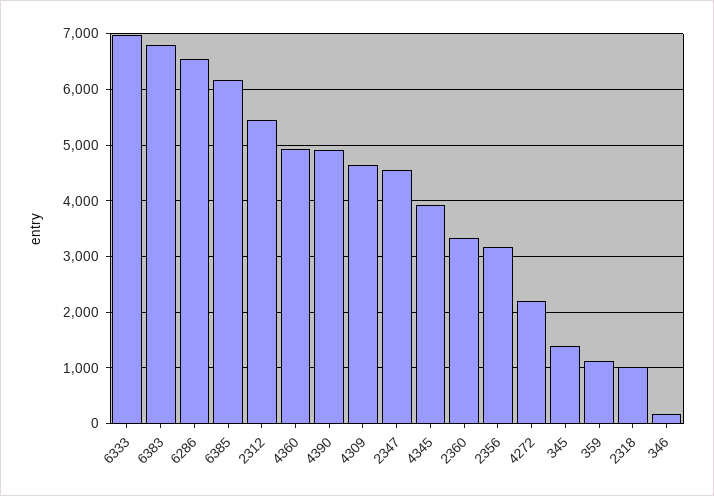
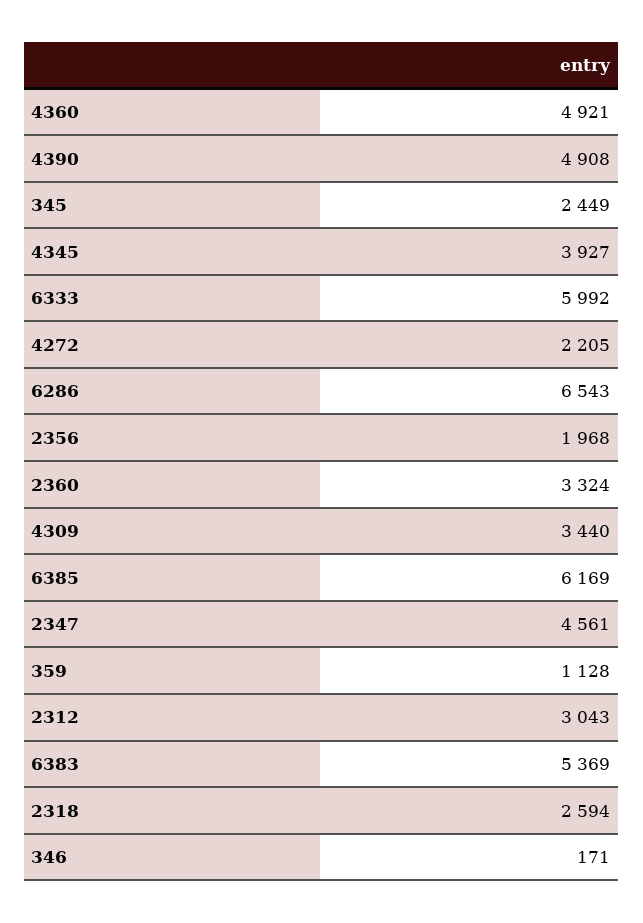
6333: 7000 -> 5992
6383: 6800 -> 5369
2312: 5400 -> 3043
4309: 4600 -> 3440
2356: 3200 -> 1968
345: 1400 -> 2449
2318: 1000 -> 2594

